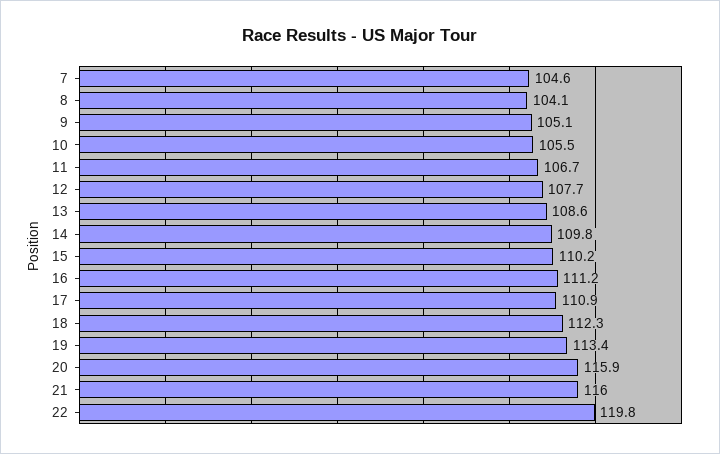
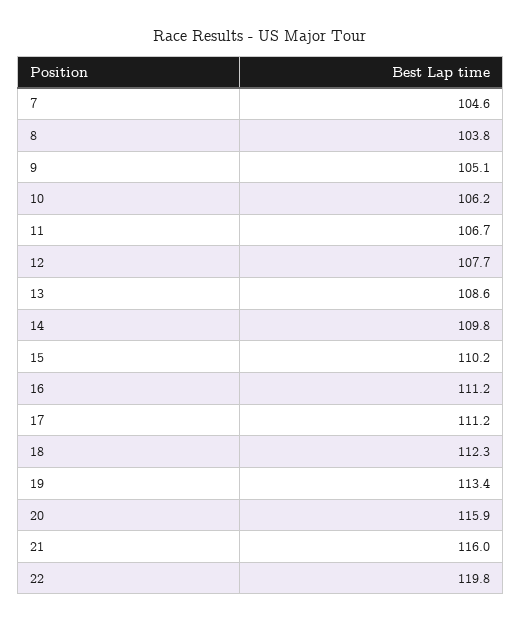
8: 104.1 -> 103.8
10: 105.5 -> 106.2
17: 110.9 -> 111.2

